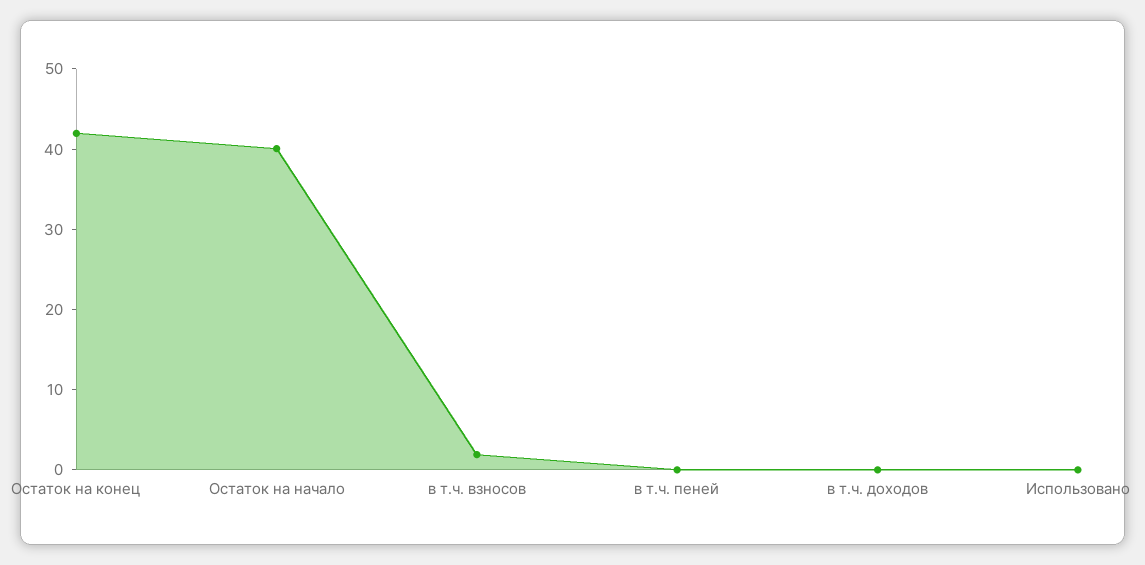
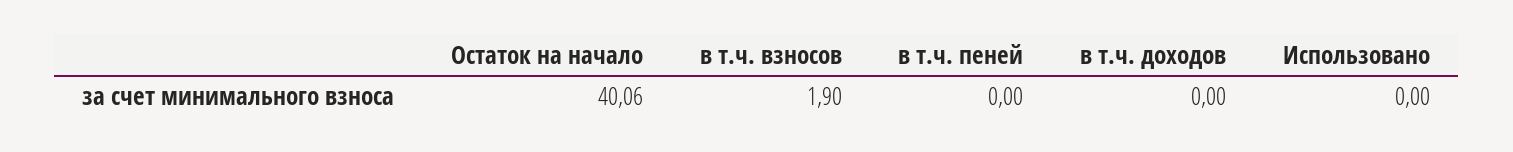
Остаток на конец: 42 -> none

